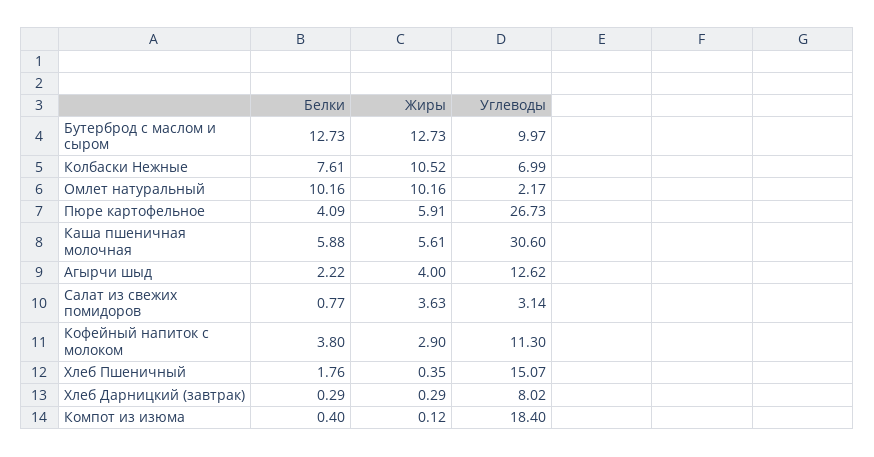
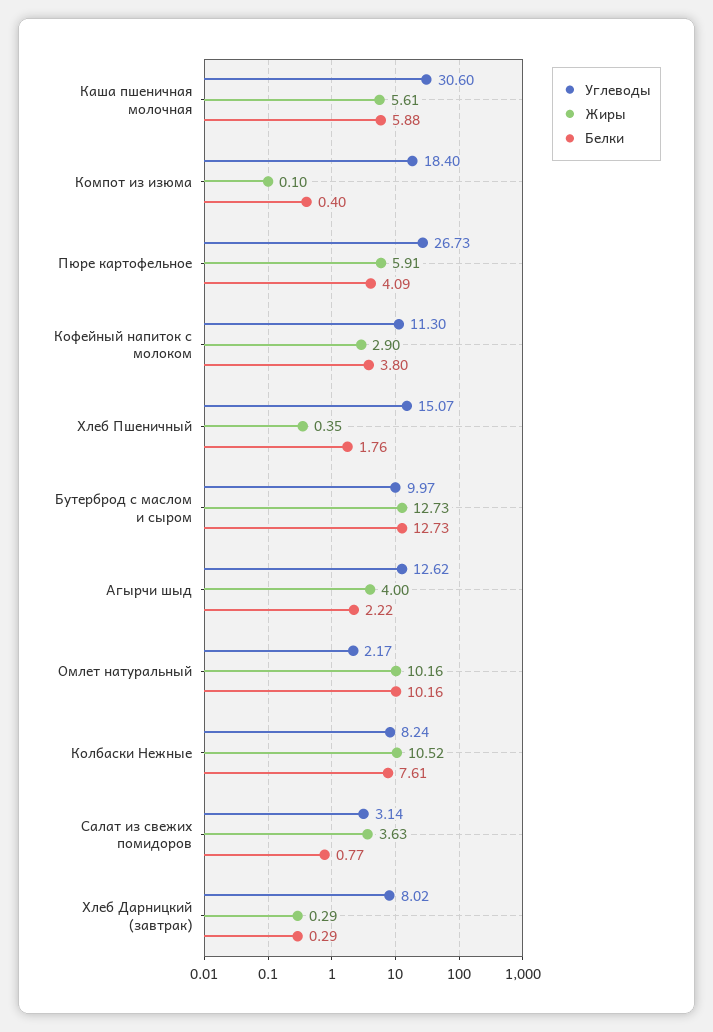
Углеводы, Колбаски Нежные: 6.99 -> 8.24
Жиры, Компот из изюма: 0.12 -> 0.1

